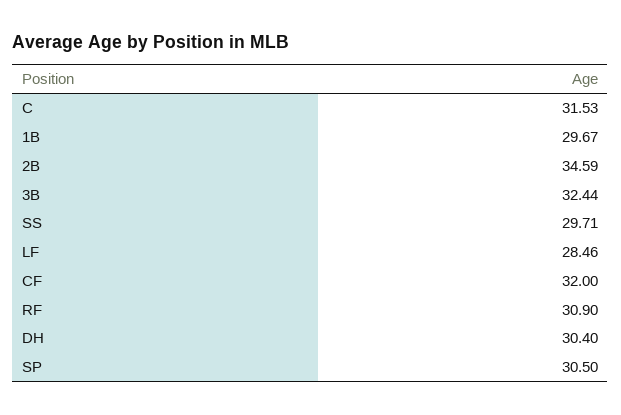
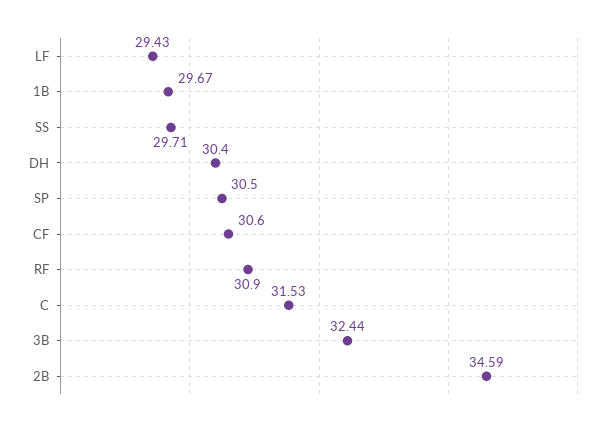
LF: 28.46 -> 29.43
CF: 32 -> 30.6

